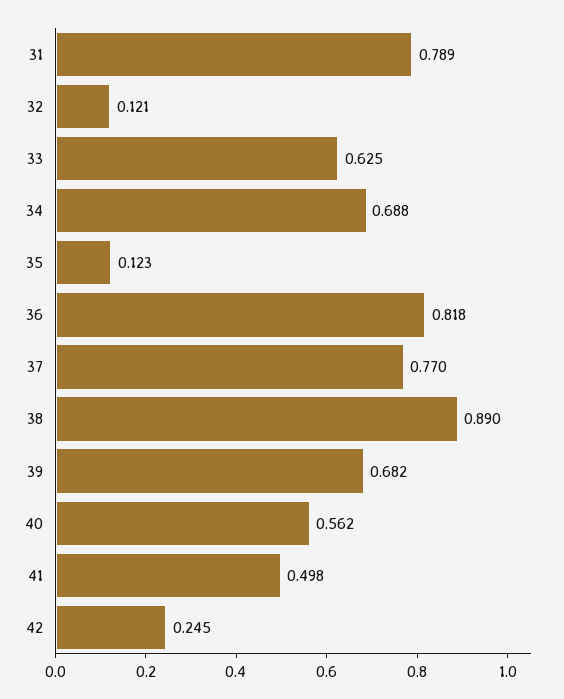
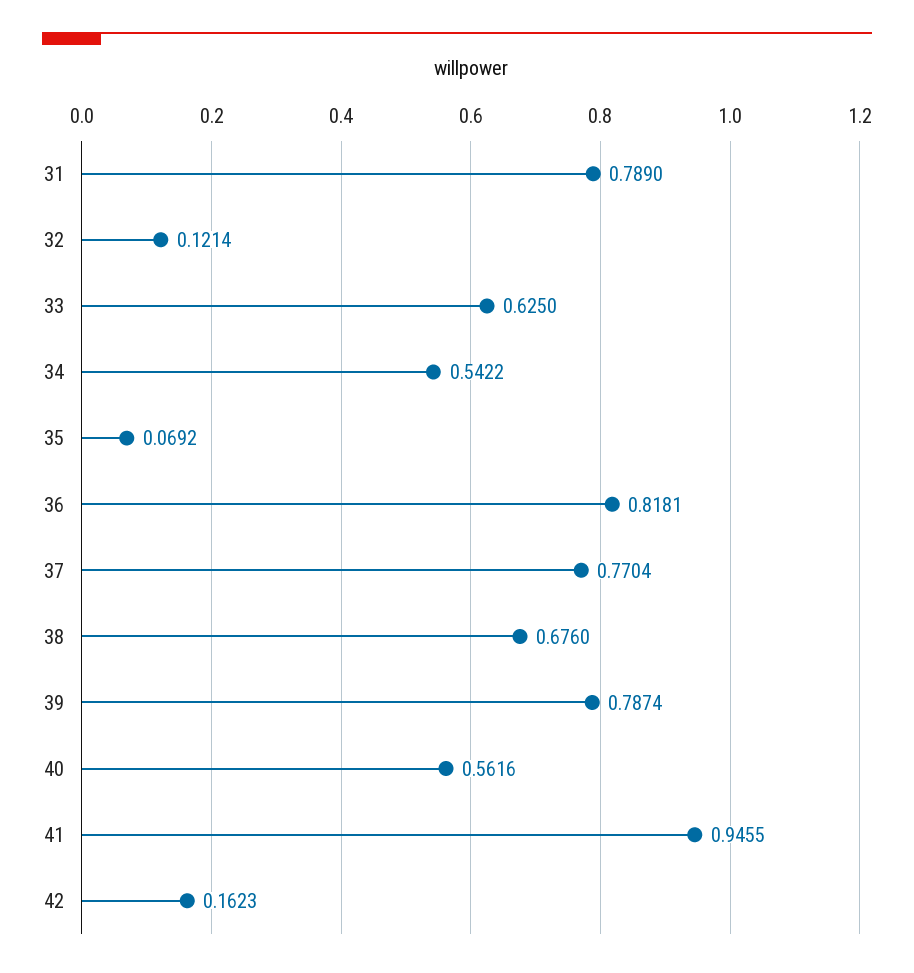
34: 0.688 -> 0.5422
35: 0.123 -> 0.0692
38: 0.89 -> 0.676
39: 0.682 -> 0.7874
41: 0.498 -> 0.9455
42: 0.245 -> 0.1623

